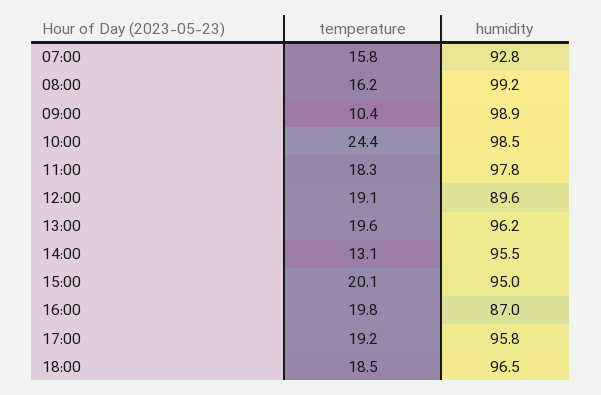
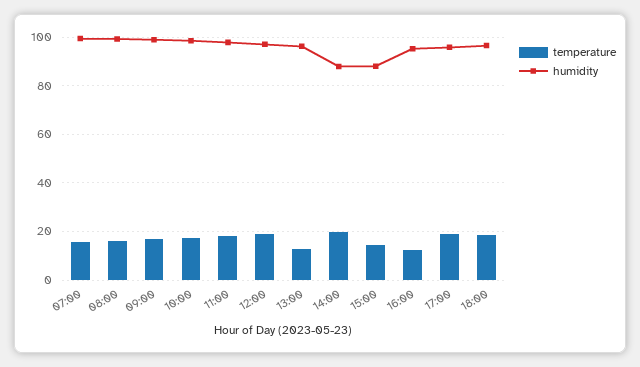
humidity, 07:00: 92.8 -> 100
temperature, 09:00: 10.4 -> 17.5
temperature, 10:00: 24.4 -> 17.5
humidity, 12:00: 89.6 -> 97.5
temperature, 13:00: 19.6 -> 12.5
temperature, 14:00: 13.1 -> 20
humidity, 14:00: 95.5 -> 87.5
temperature, 15:00: 20.1 -> 15
humidity, 15:00: 95 -> 87.5
temperature, 16:00: 19.8 -> 12.5
humidity, 16:00: 87 -> 95

